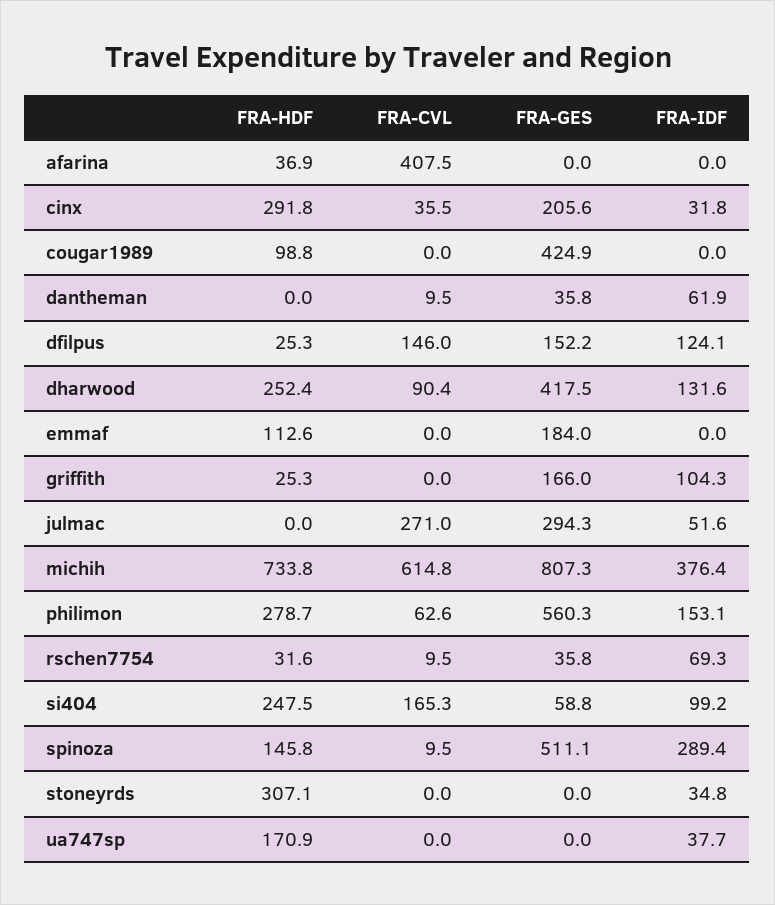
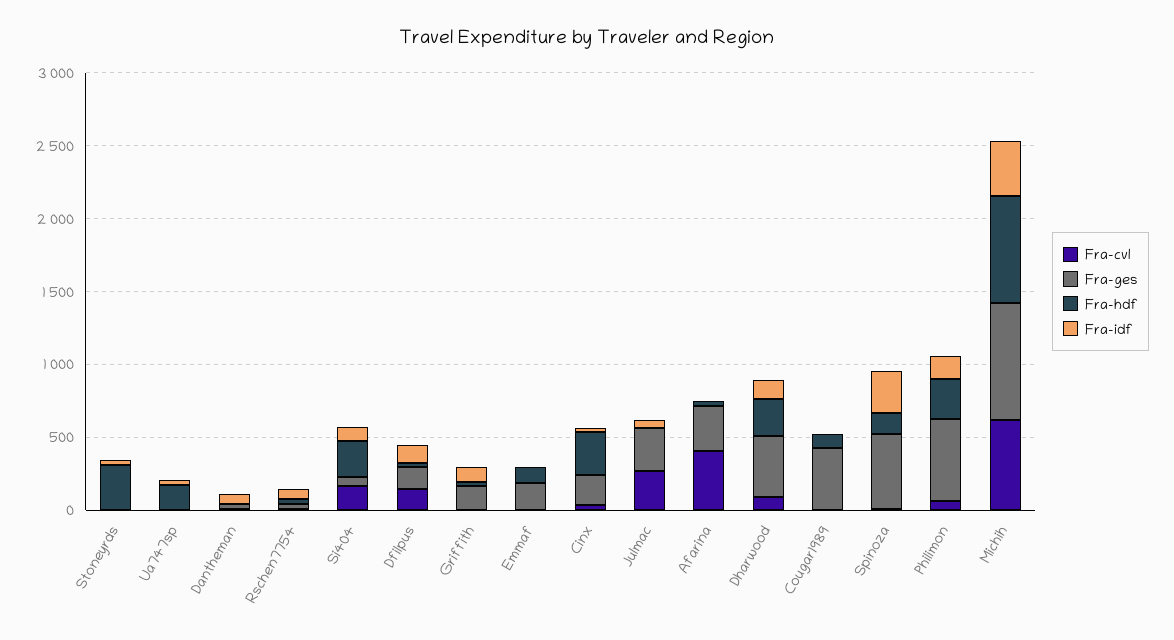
FRA-GES, afarina: 0 -> 300

